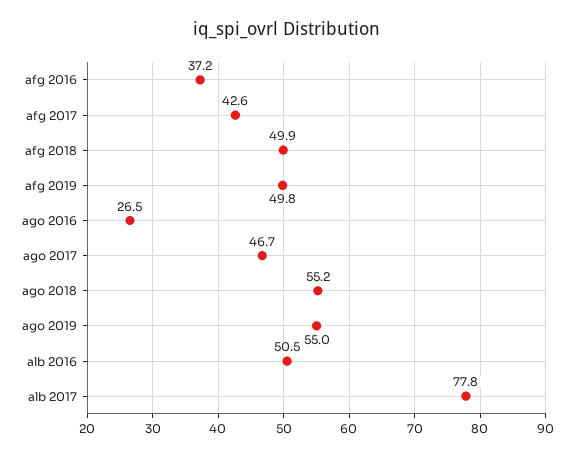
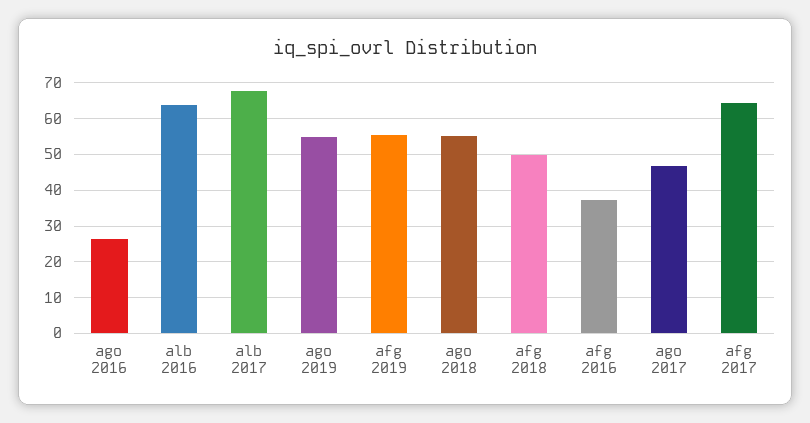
afg 2017: 42.6 -> 64
afg 2019: 49.8 -> 56
alb 2016: 50.5 -> 64
alb 2017: 77.8 -> 68

